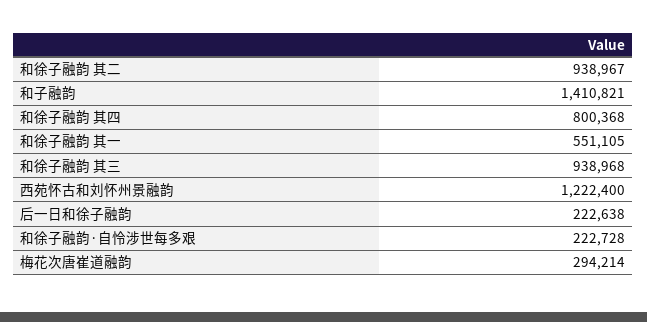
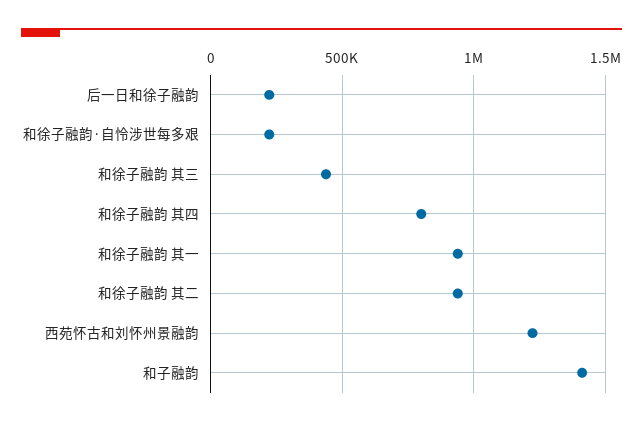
和徐子融韵 其一: 551105 -> 950000
和徐子融韵 其三: 938968 -> 450000
梅花次唐崔道融韵: 294214 -> none

